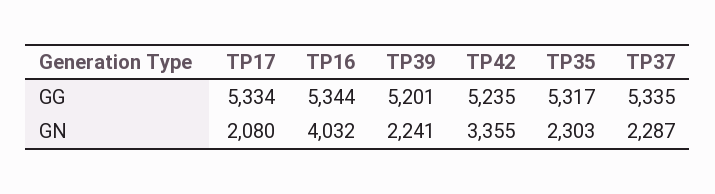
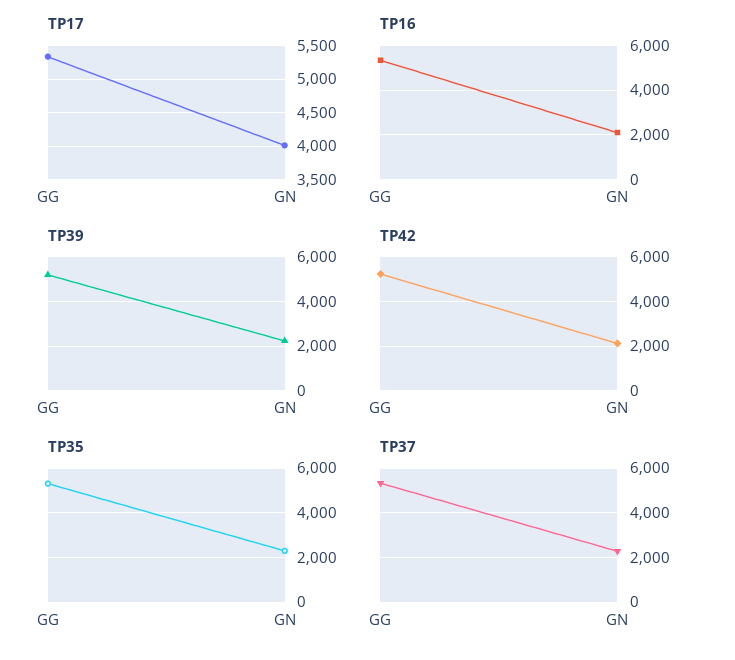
TP17, GN: 2080 -> 4000
TP16, GN: 4032 -> 2000
TP42, GN: 3355 -> 2000

